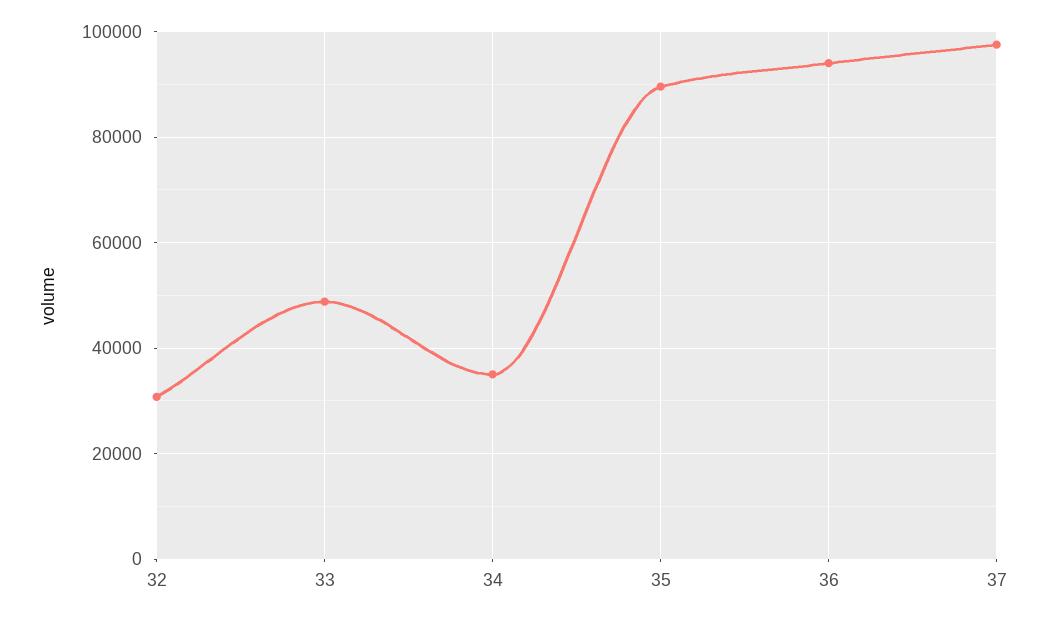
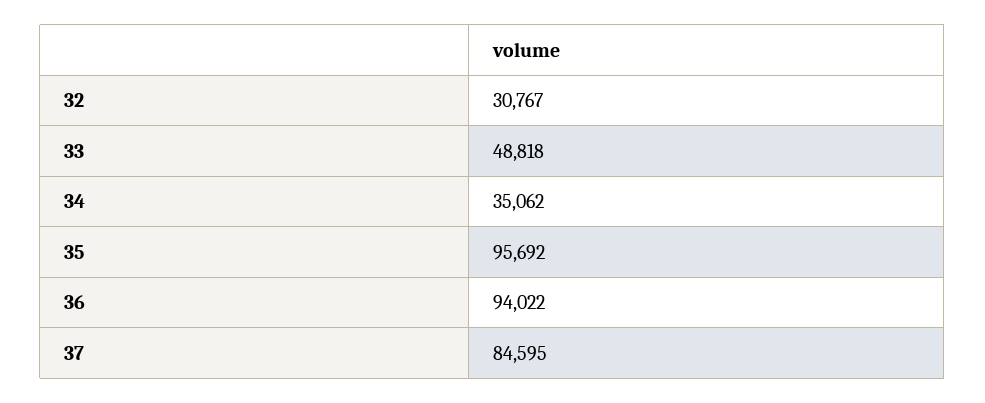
35: 90000 -> 95692
37: 98000 -> 84595

